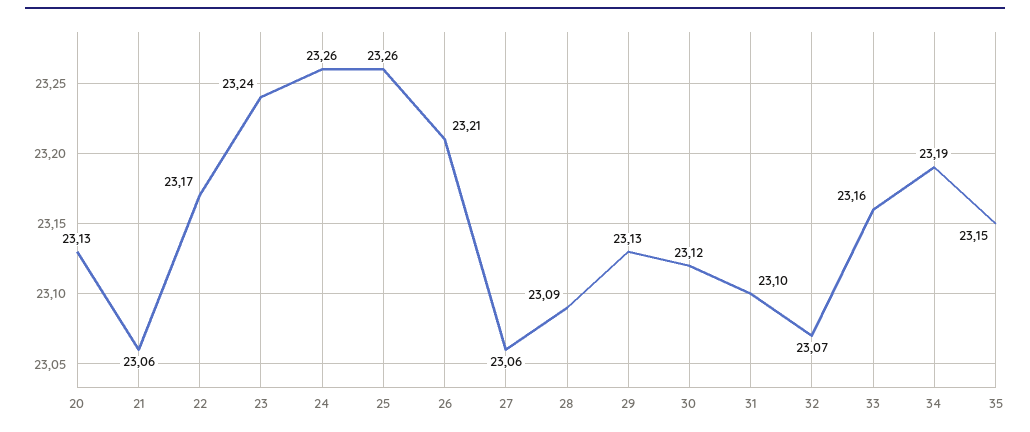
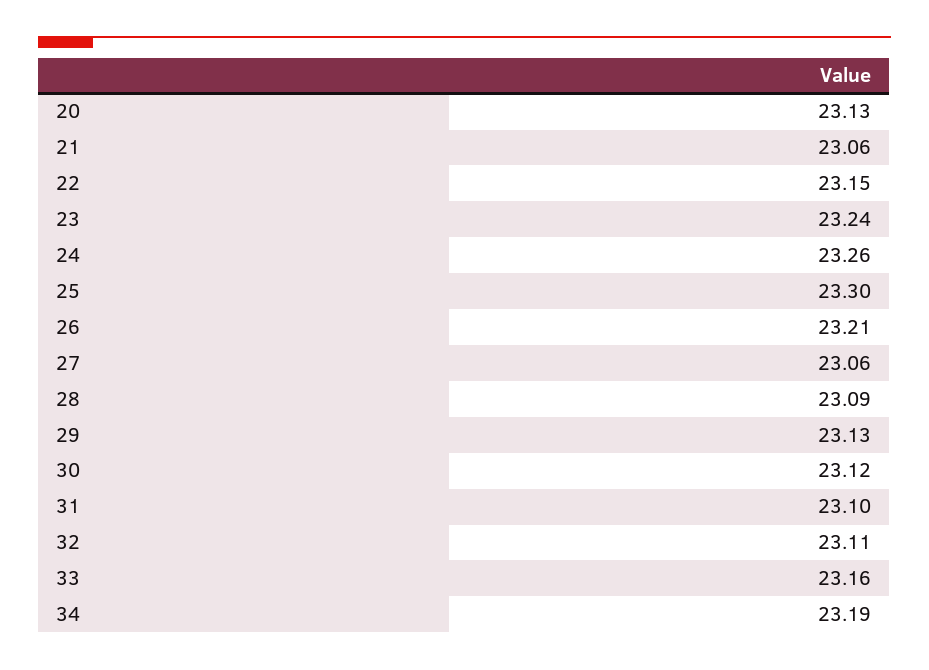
22: 23.17 -> 23.15
25: 23.26 -> 23.3
32: 23.07 -> 23.11
35: 23.15 -> none

